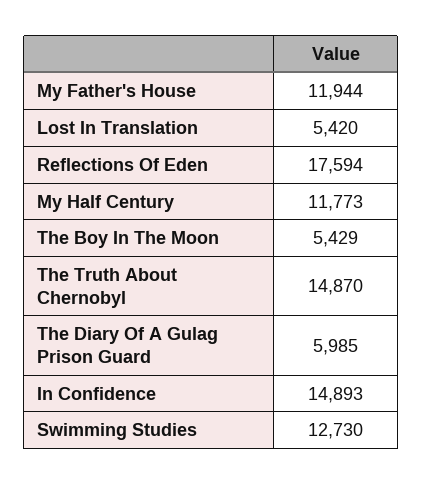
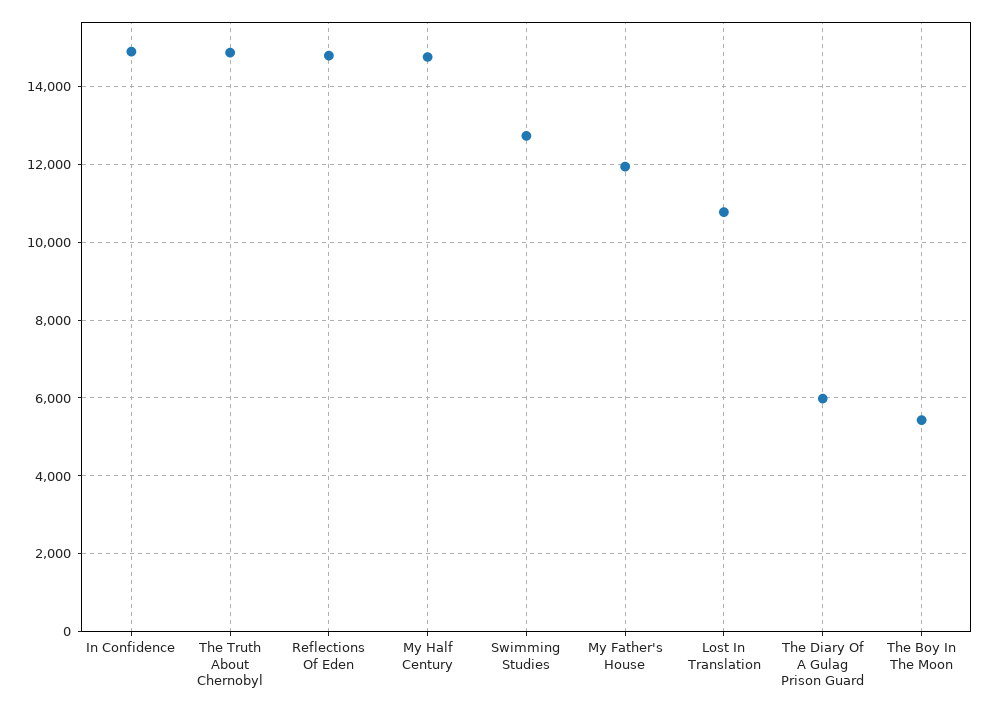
Lost In Translation: 5420 -> 10800
Reflections Of Eden: 17594 -> 14800
My Half Century: 11773 -> 14800

